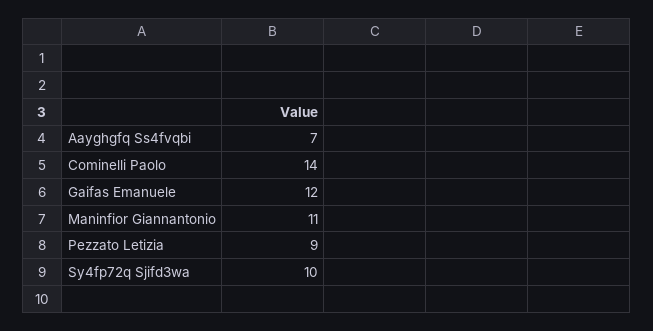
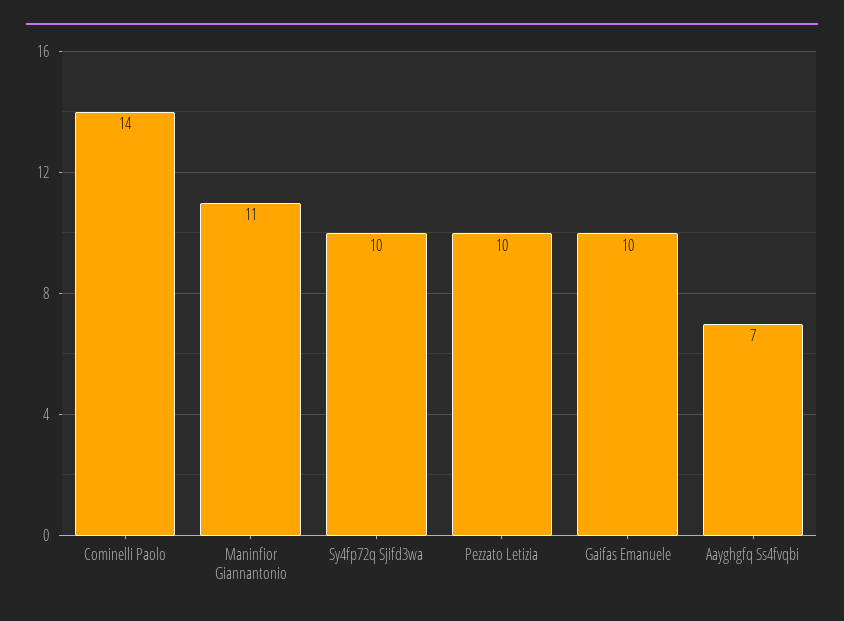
Gaifas Emanuele: 12 -> 10
Pezzato Letizia: 9 -> 10

